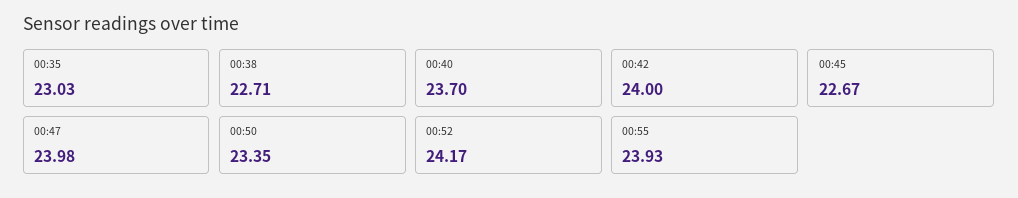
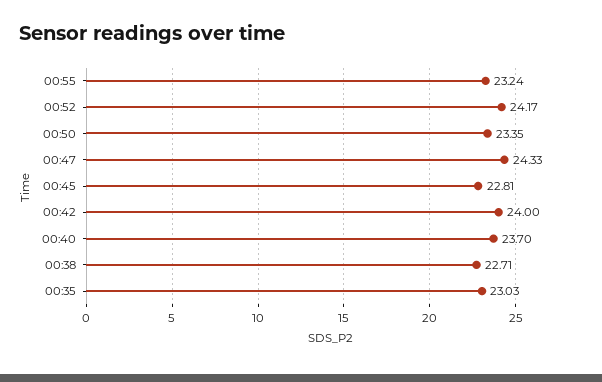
00:45: 22.67 -> 22.81
00:47: 23.98 -> 24.33
00:55: 23.93 -> 23.24

